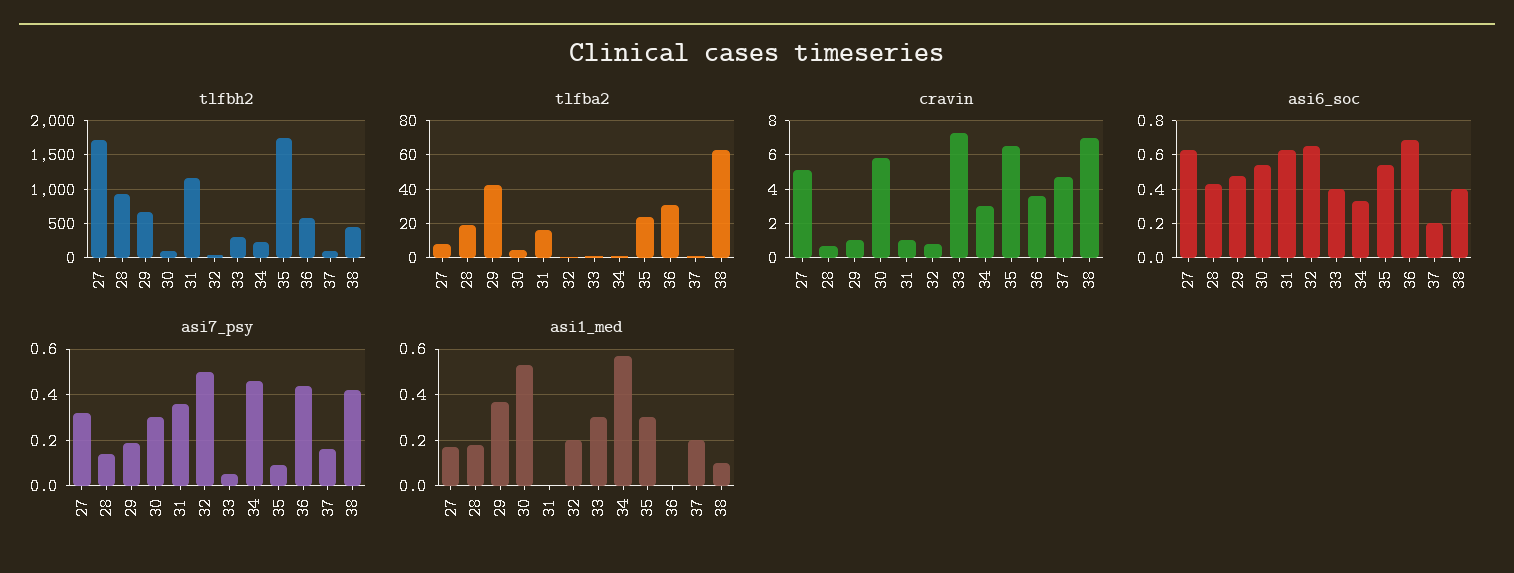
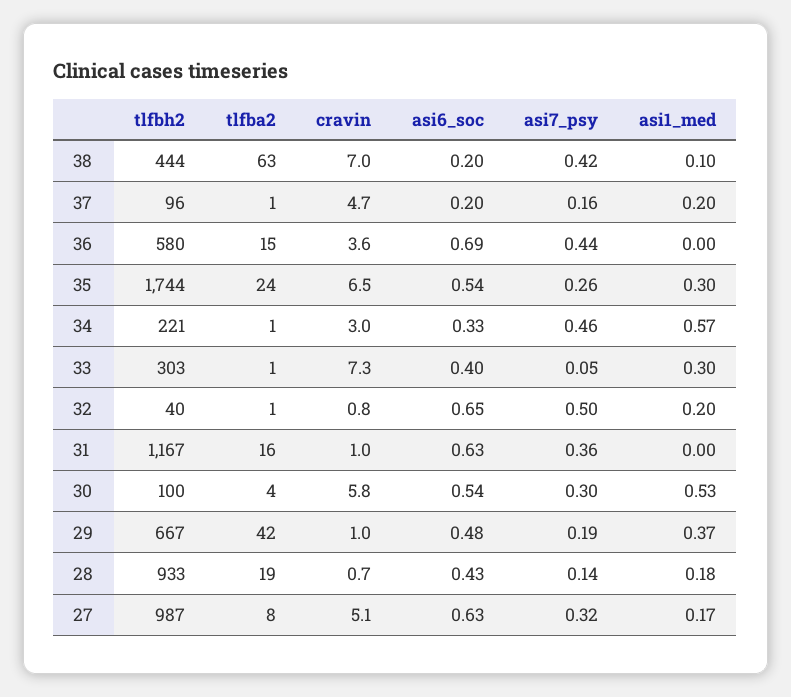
tlfbh2, 27: 1700 -> 987
tlfba2, 36: 30 -> 15
asi6_soc, 38: 0.4 -> 0.2
asi7_psy, 35: 0.1 -> 0.26

